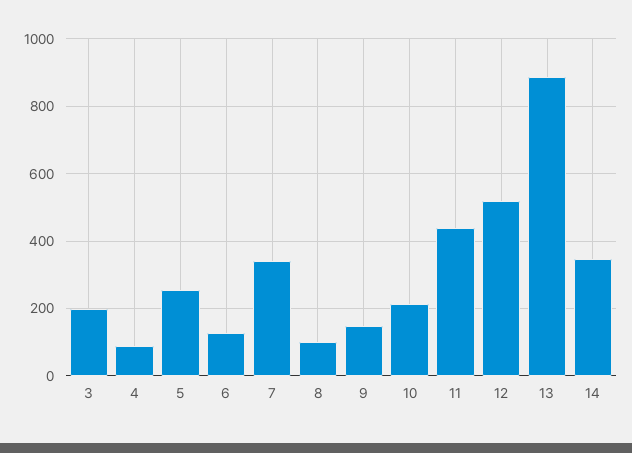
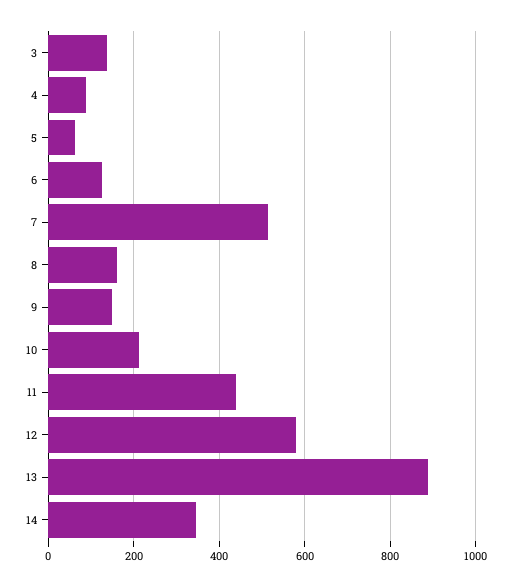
3: 200 -> 140
5: 260 -> 60
7: 340 -> 520
8: 100 -> 160
12: 520 -> 580

